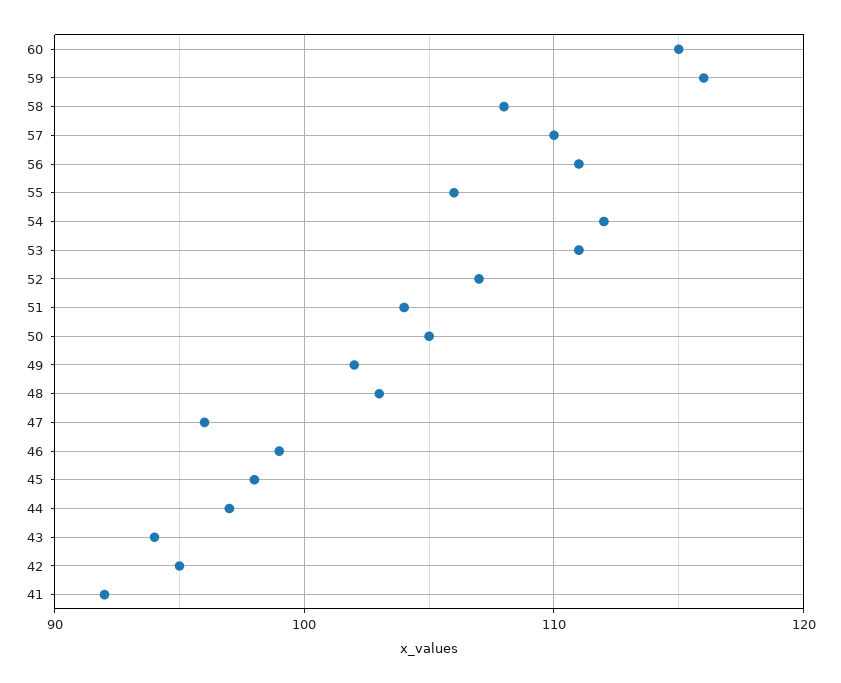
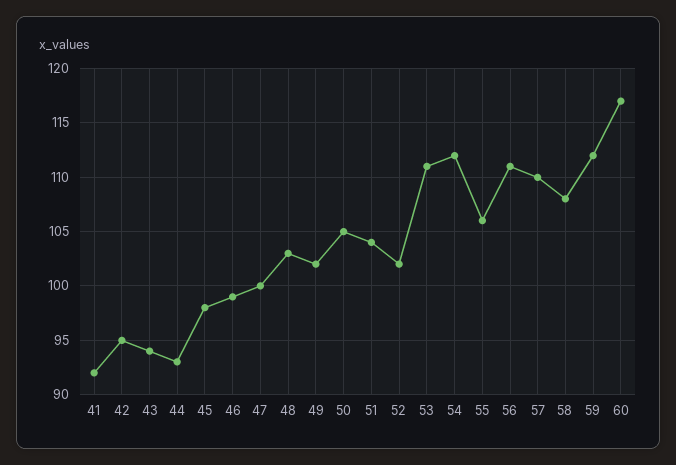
60: 115 -> 117
59: 116 -> 112
52: 107 -> 102
47: 96 -> 100
44: 97 -> 93

